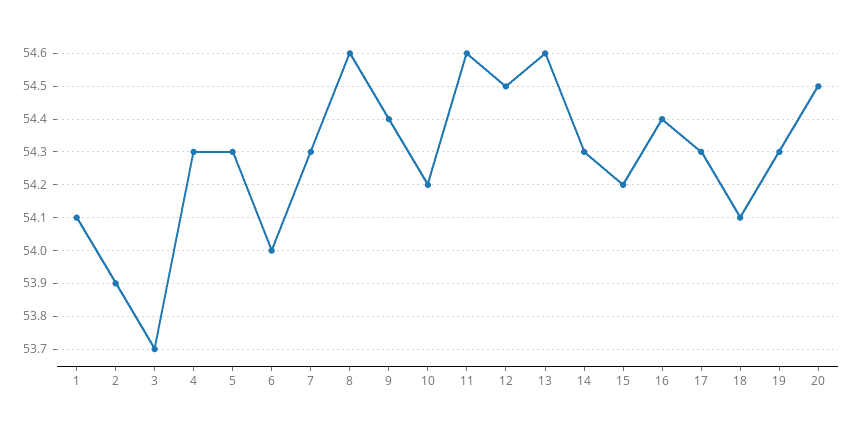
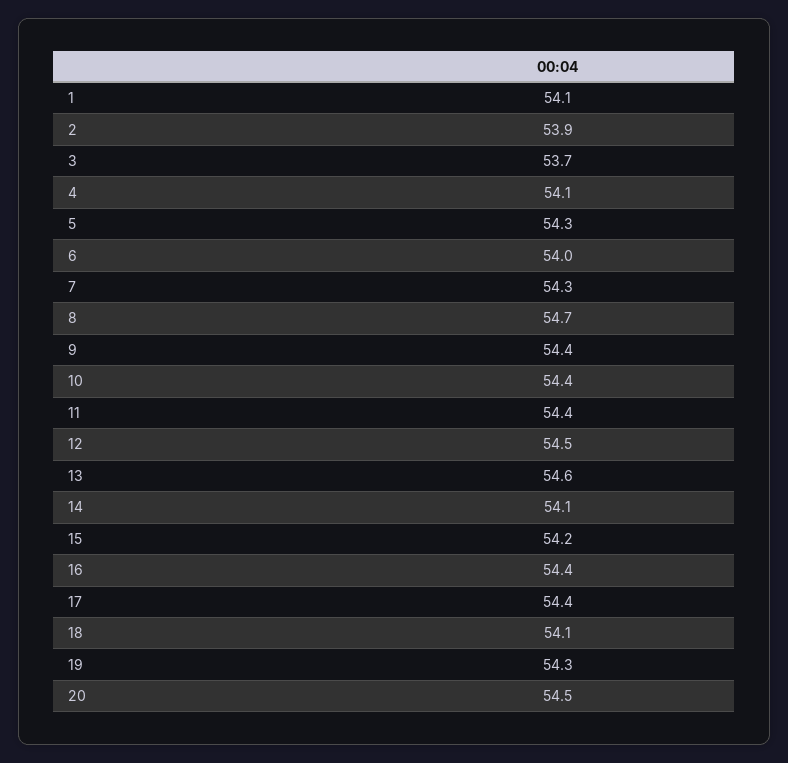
4: 54.3 -> 54.1
8: 54.6 -> 54.7
10: 54.2 -> 54.4
11: 54.6 -> 54.4
14: 54.3 -> 54.1
17: 54.3 -> 54.4

